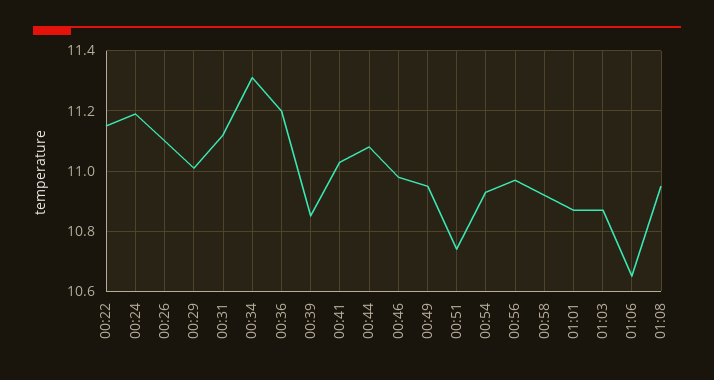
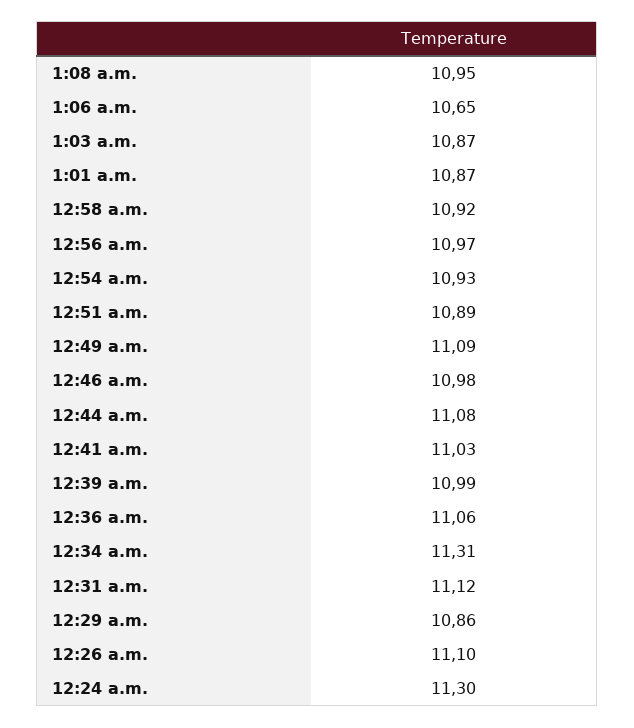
00:22: 11.15 -> none
00:24: 11.2 -> 11.3
00:29: 11 -> 10.86
00:36: 11.2 -> 11.06
00:39: 10.85 -> 10.99
00:49: 10.95 -> 11.09
00:51: 10.75 -> 10.89

